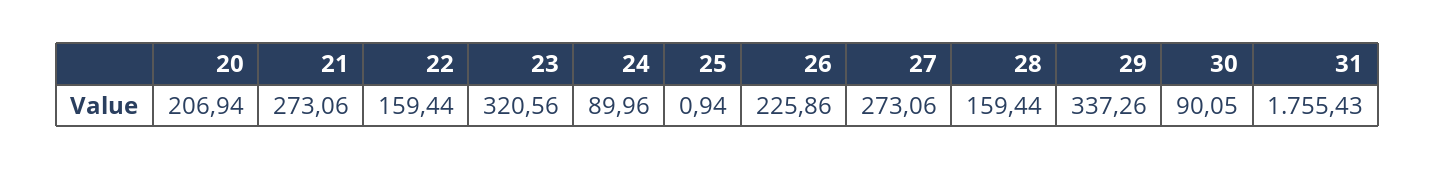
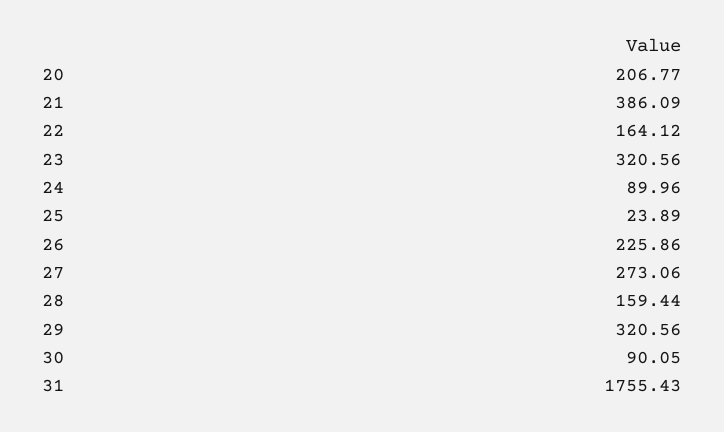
20: 206.94 -> 206.77
21: 273.06 -> 386.09
22: 159.44 -> 164.12
25: 0.94 -> 23.89
29: 337.26 -> 320.56

